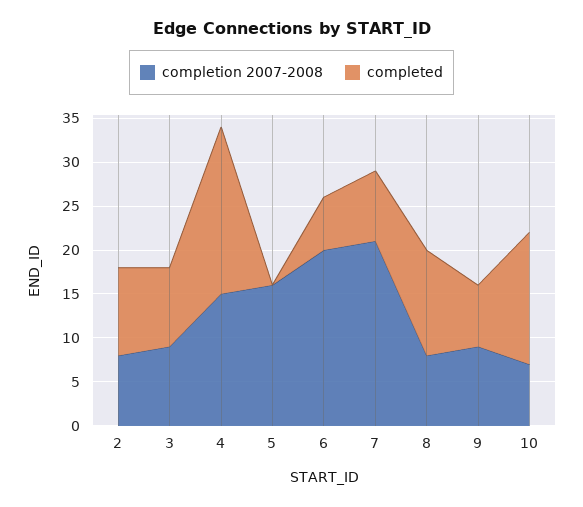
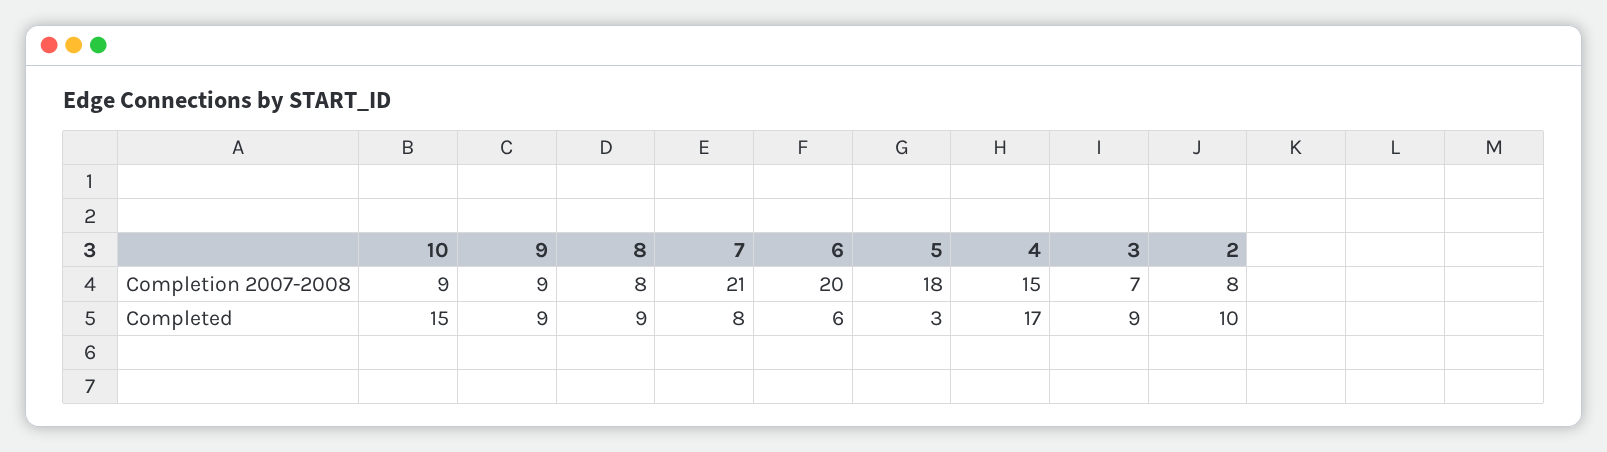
completion 2007-2008, 3: 9 -> 7
completed, 4: 19 -> 17
completion 2007-2008, 5: 16 -> 18
completed, 5: 0 -> 3
completed, 8: 12 -> 9
completed, 9: 7 -> 9
completion 2007-2008, 10: 7 -> 9

